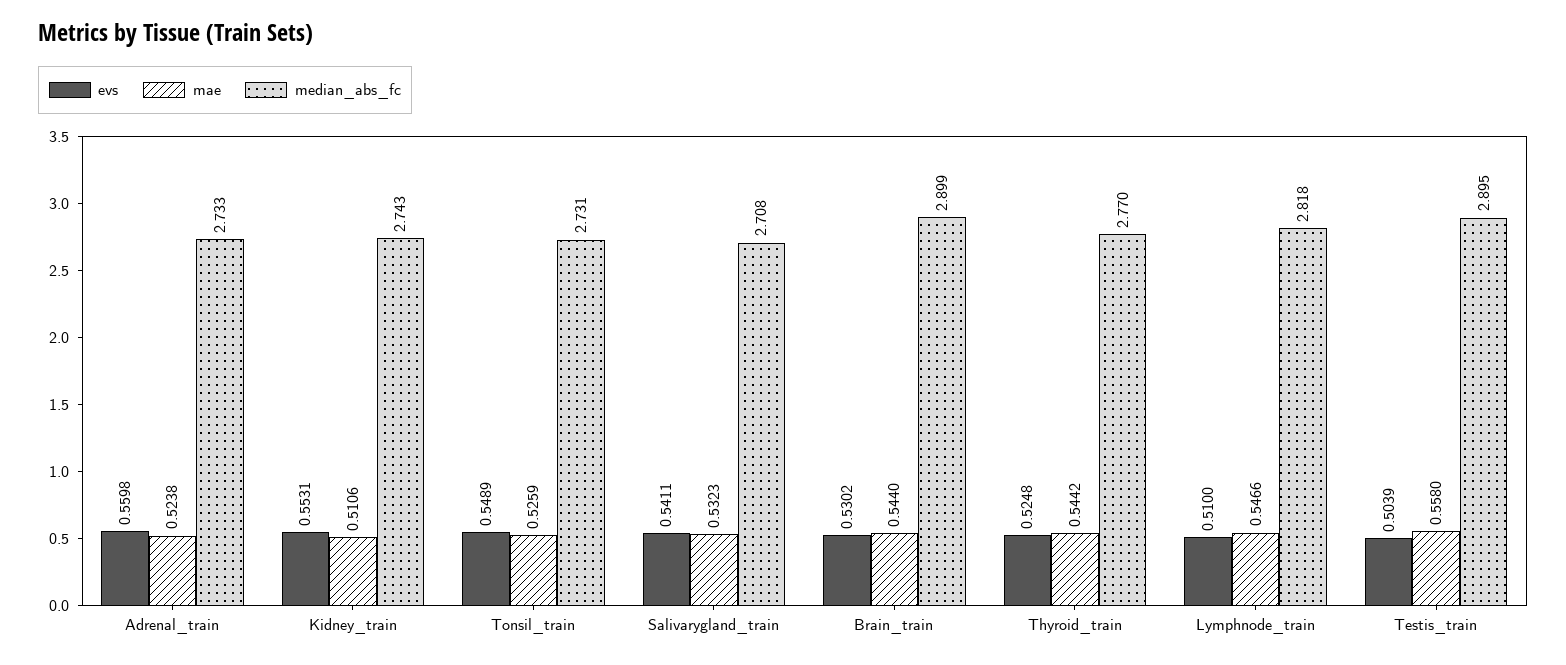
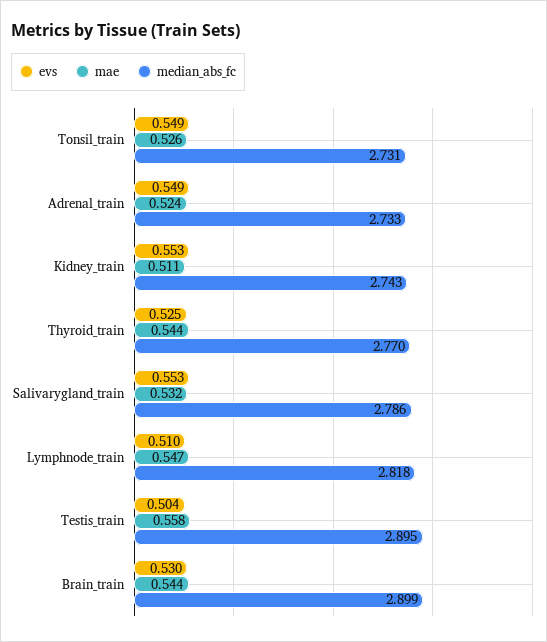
evs, Adrenal_train: 0.5598 -> 0.549
evs, Salivarygland_train: 0.5411 -> 0.553
median_abs_fc, Salivarygland_train: 2.708 -> 2.786

